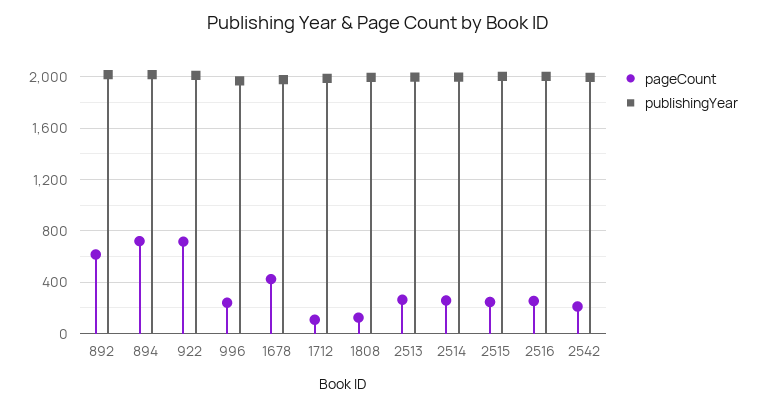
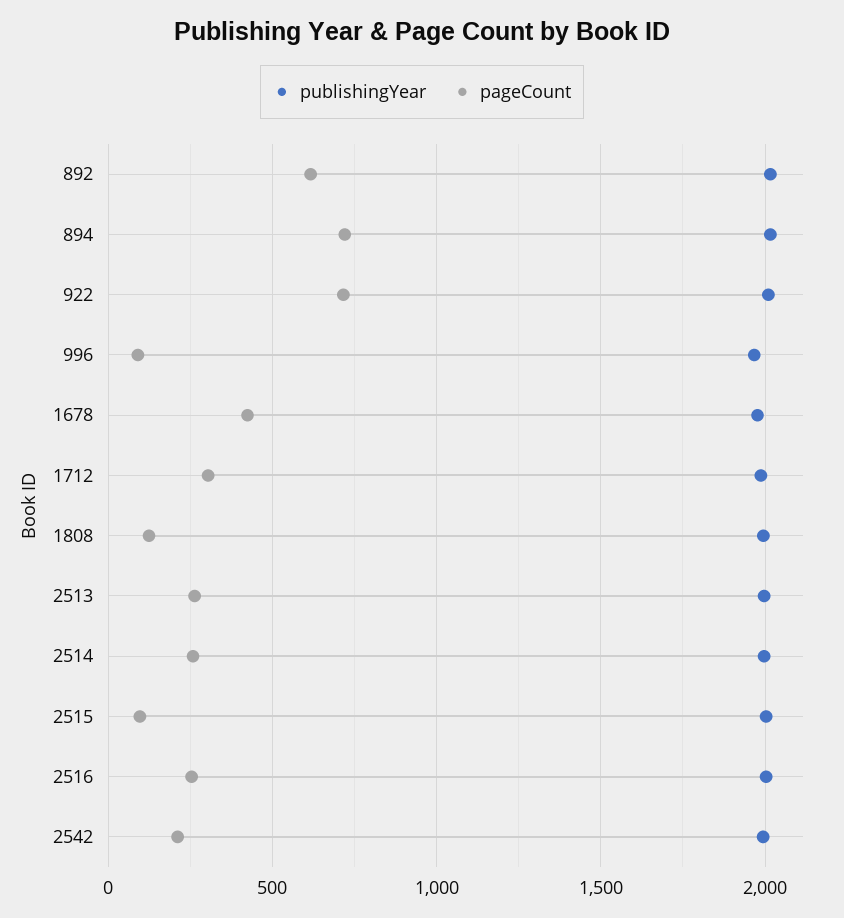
pageCount, 996: 250 -> 100
pageCount, 1712: 100 -> 300
pageCount, 2515: 250 -> 100

